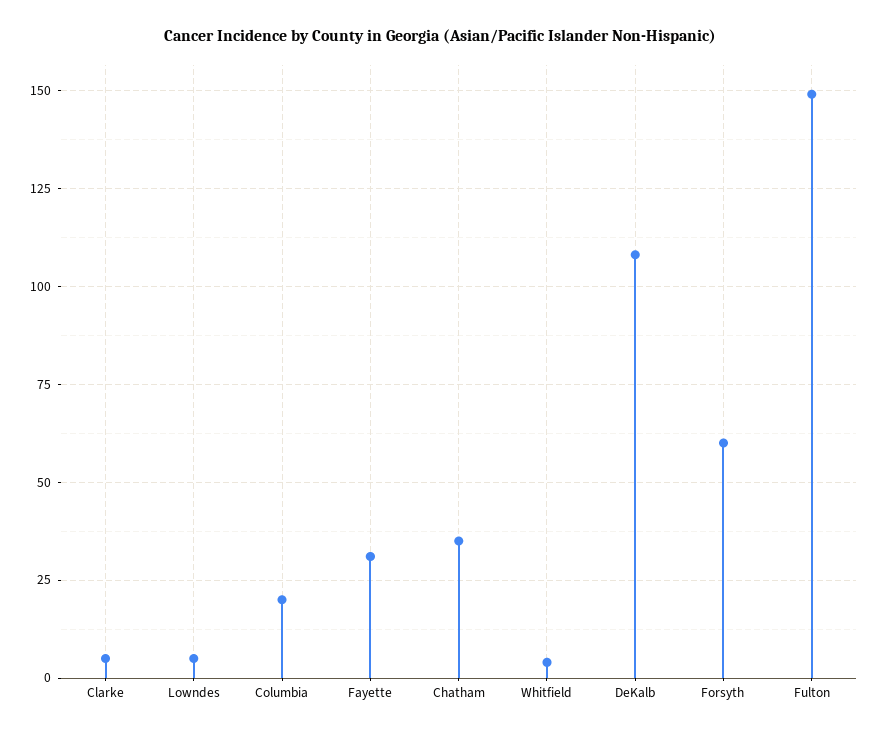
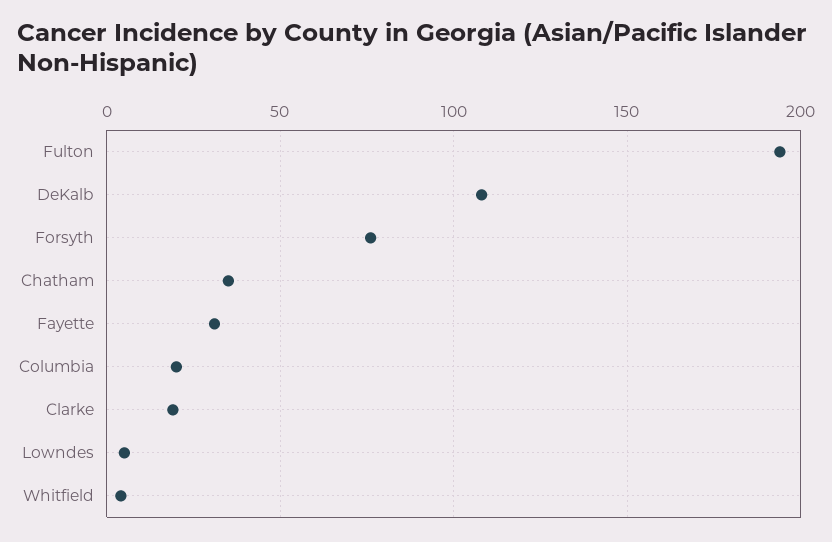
Clarke: 5 -> 20
Forsyth: 60 -> 75
Fulton: 150 -> 195

